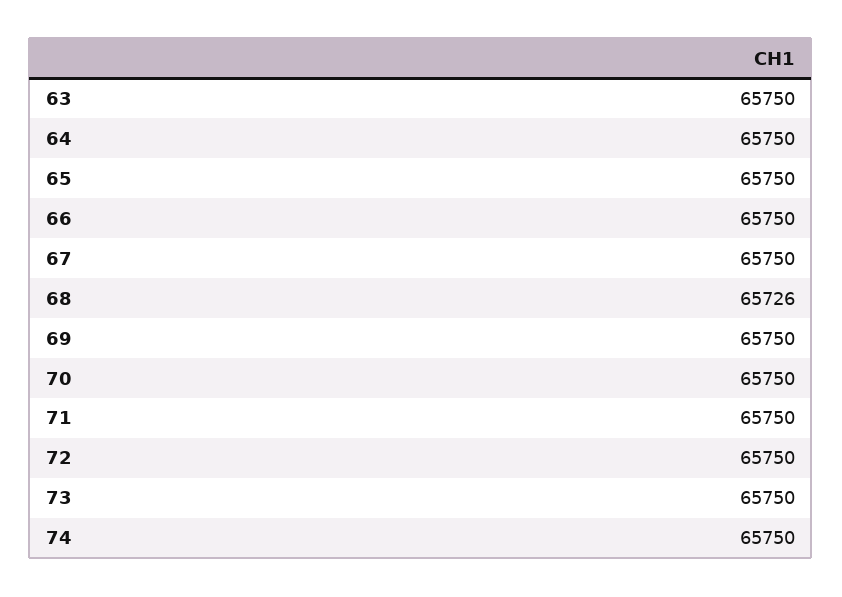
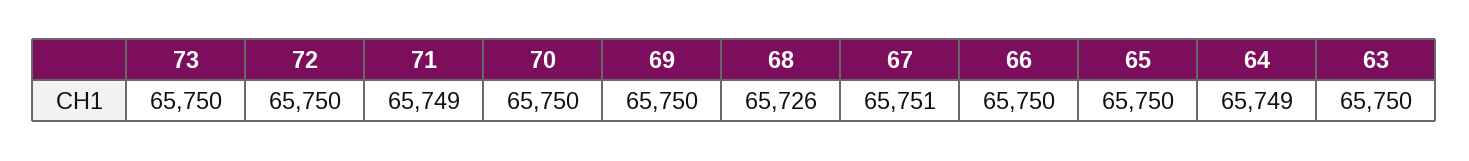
64: 65750 -> 65749
67: 65750 -> 65751
71: 65750 -> 65749
74: 65750 -> none

